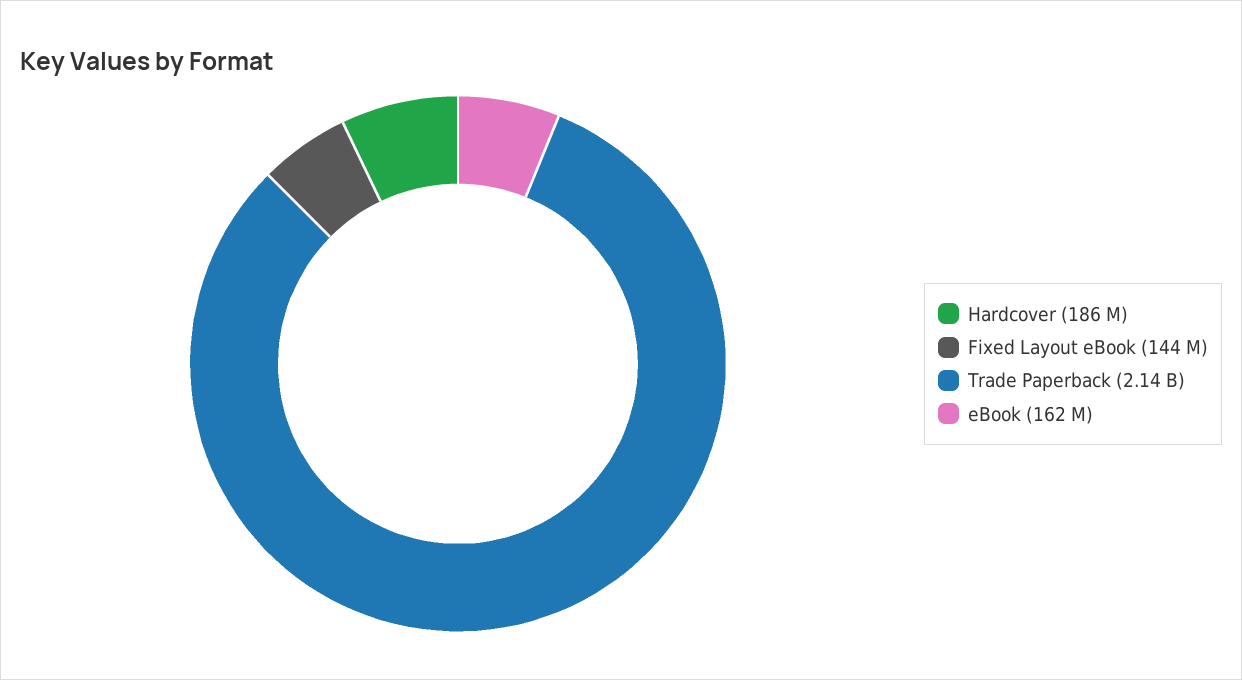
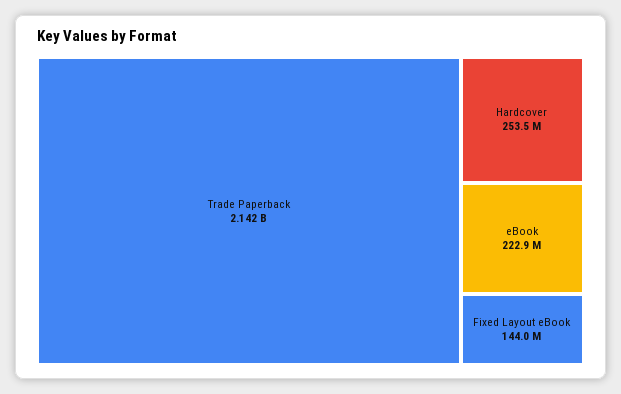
Hardcover: 186000000 -> 253500000
eBook: 162000000 -> 222900000

